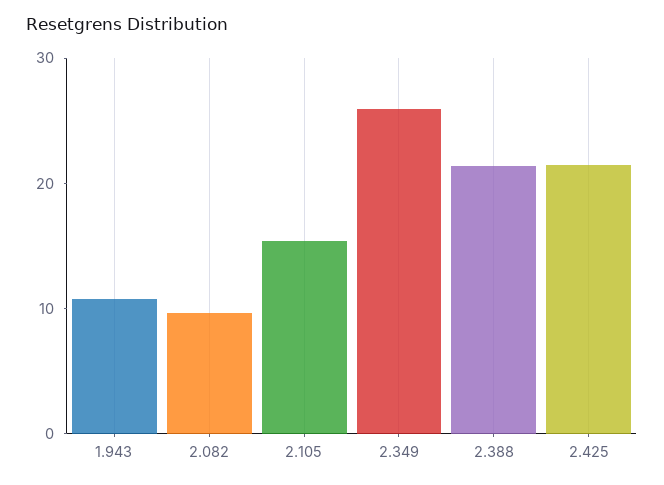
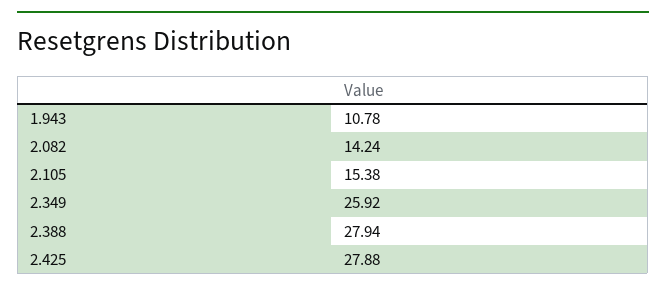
2.082: 10 -> 14.24
2.388: 22 -> 27.94
2.425: 22 -> 27.88

